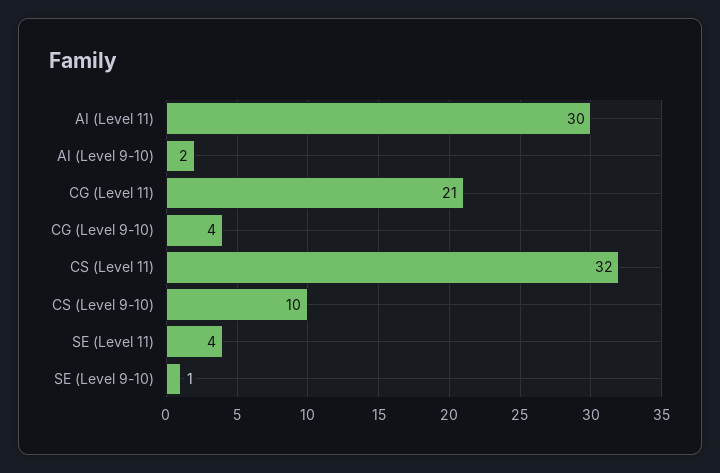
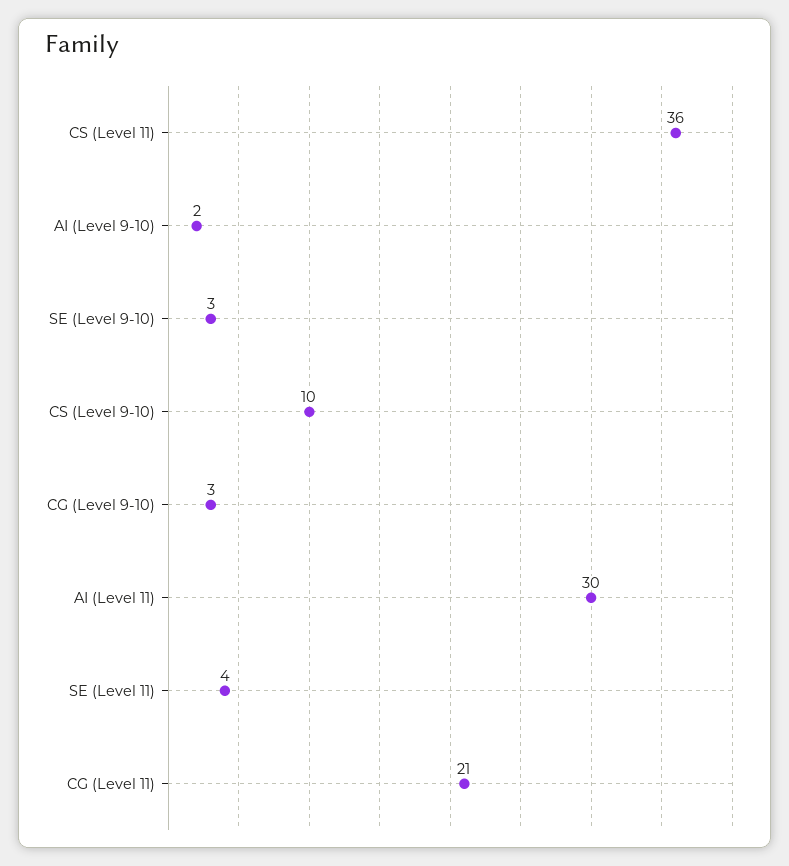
CG (Level 9-10): 4 -> 3
CS (Level 11): 32 -> 36
SE (Level 9-10): 1 -> 3

